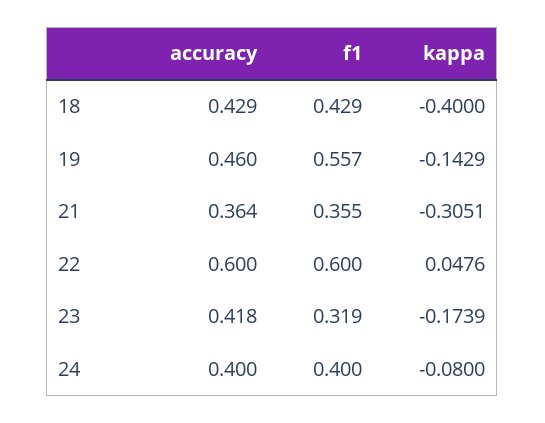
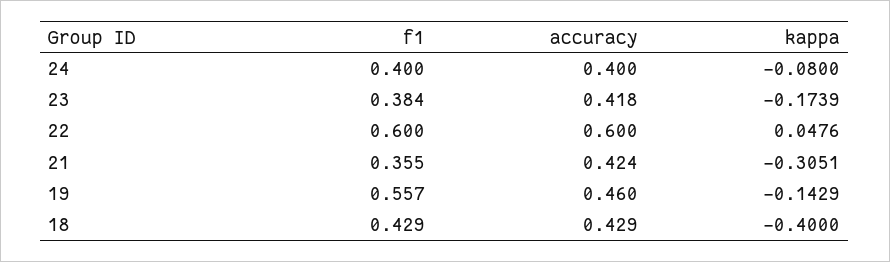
accuracy, 21: 0.364 -> 0.424
f1, 23: 0.319 -> 0.384

